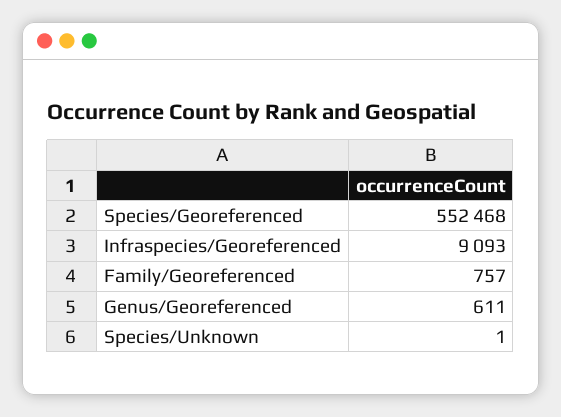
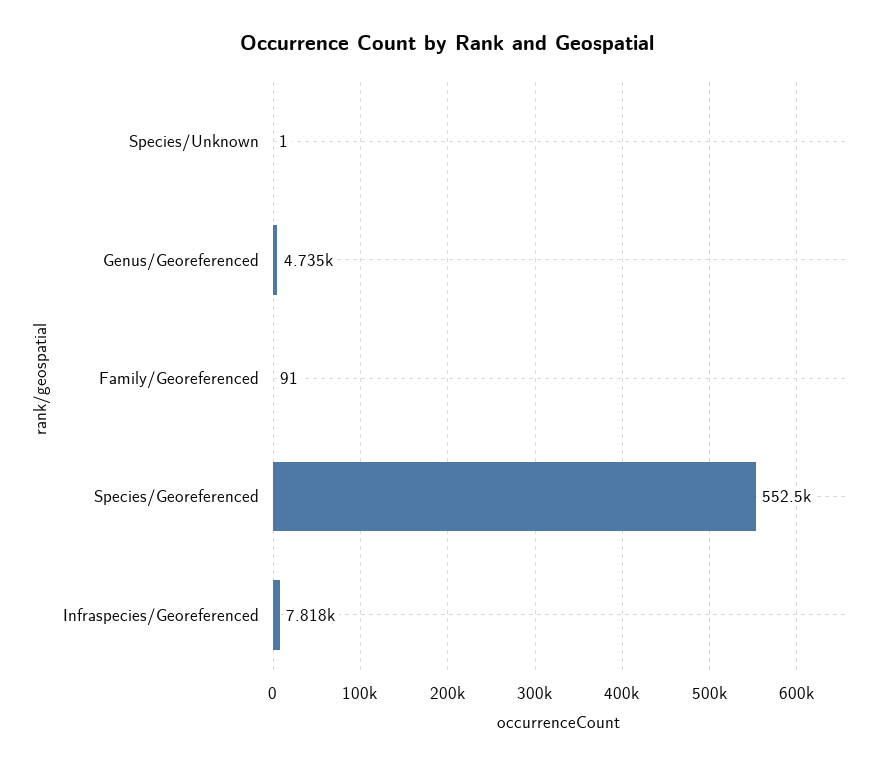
Infraspecies/Georeferenced: 9093 -> 7818
Family/Georeferenced: 757 -> 91
Genus/Georeferenced: 611 -> 4735

